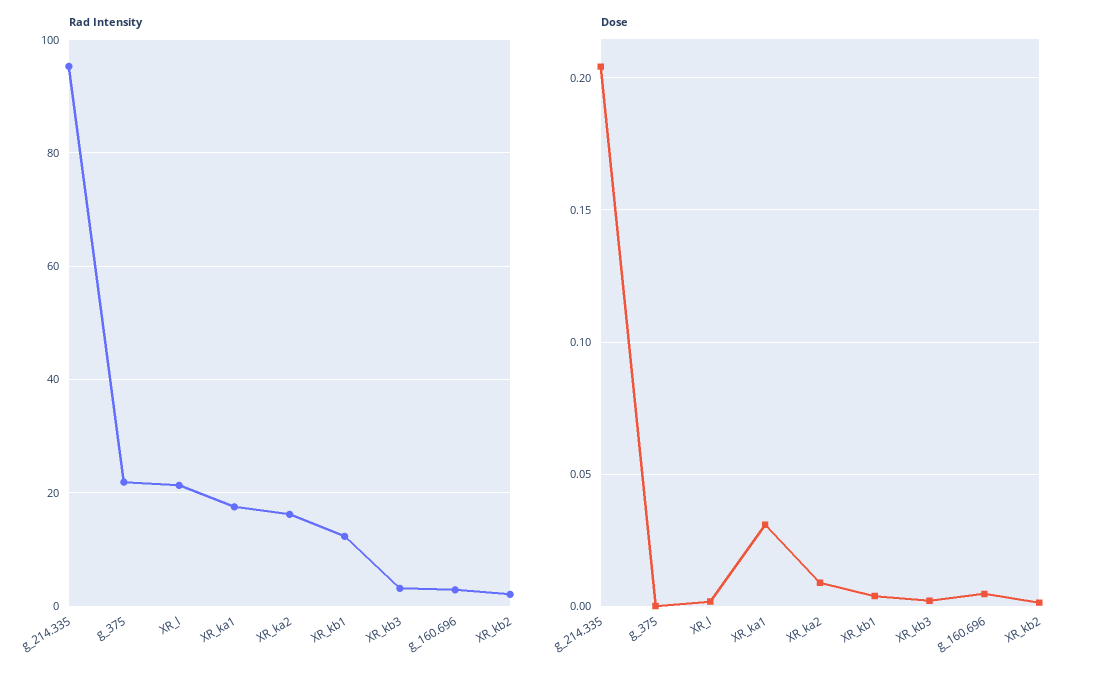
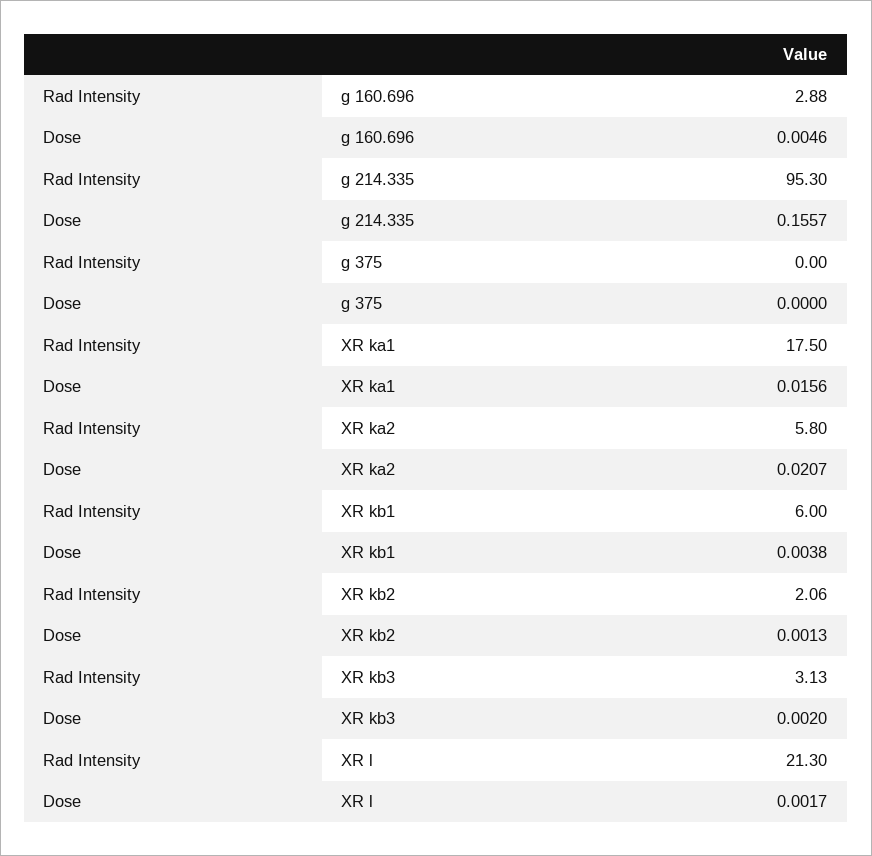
Rad Intensity, g_375: 22 -> 0
Rad Intensity, XR_ka2: 16 -> 5.8
Rad Intensity, XR_kb1: 12 -> 6
Dose, g_214.335: 0.205 -> 0.1557
Dose, XR_ka1: 0.03 -> 0.0156
Dose, XR_ka2: 0.01 -> 0.0207

